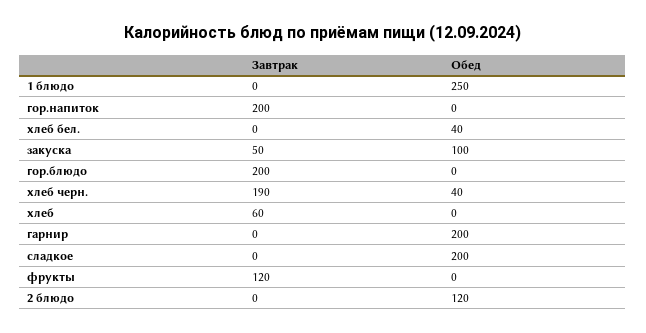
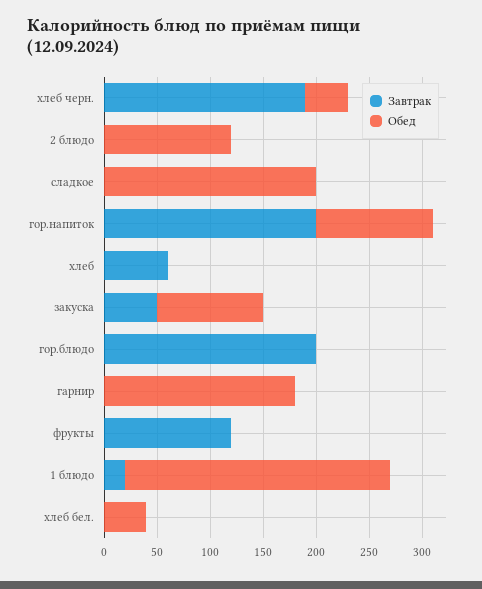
Завтрак, 1 блюдо: 0 -> 20
Обед, гор.напиток: 0 -> 110
Обед, гарнир: 200 -> 180

